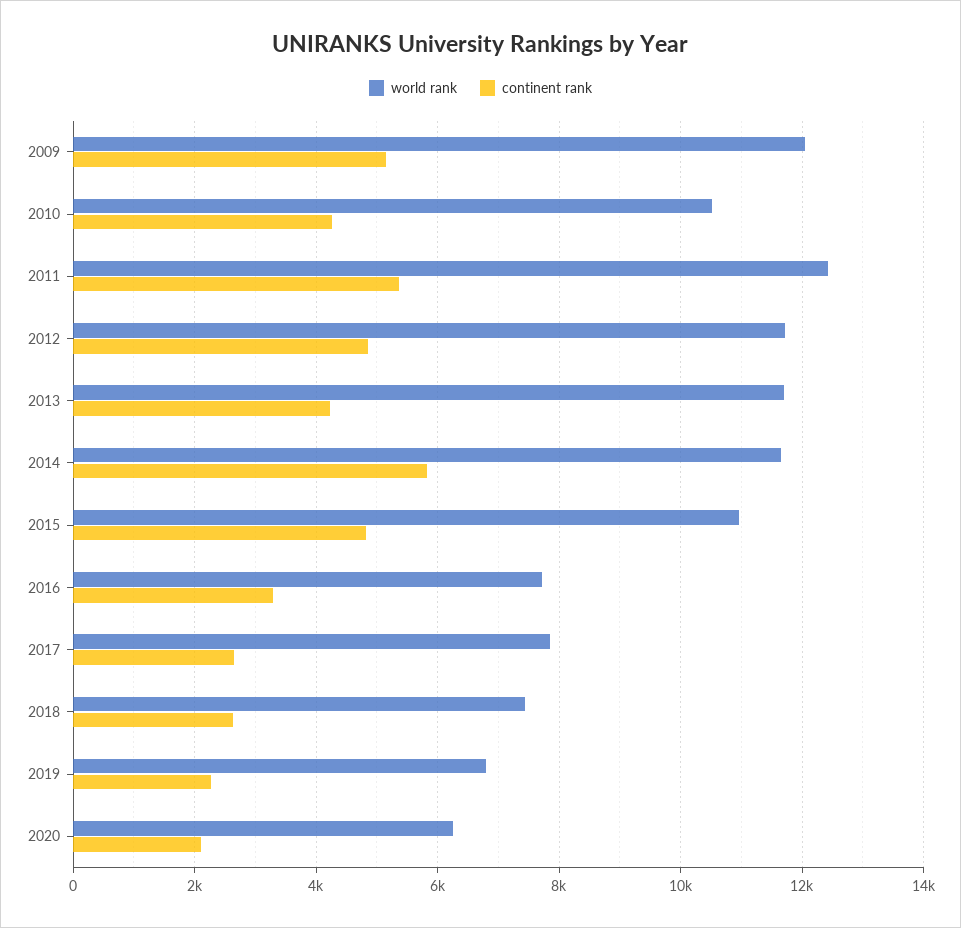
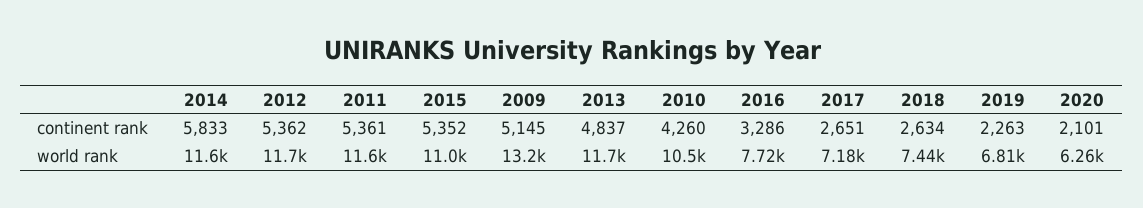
world rank, 2009: 12000 -> 13200
world rank, 2011: 12400 -> 11600
continent rank, 2012: 4800 -> 5362
continent rank, 2013: 4200 -> 4837
continent rank, 2015: 4800 -> 5352
world rank, 2017: 7800 -> 7180

